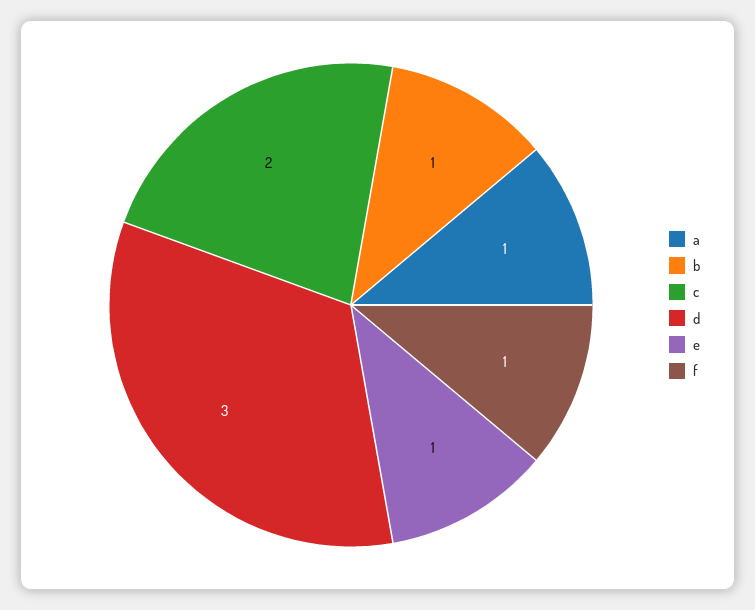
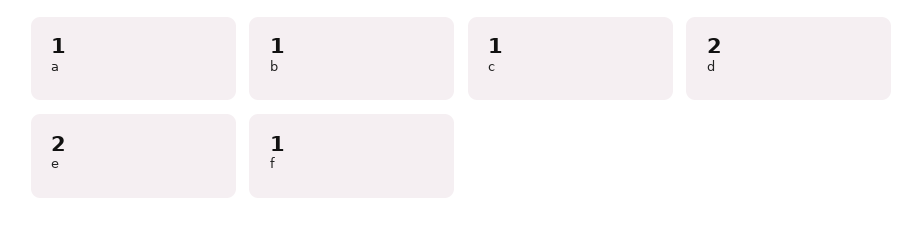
c: 2 -> 1
d: 3 -> 2
e: 1 -> 2

